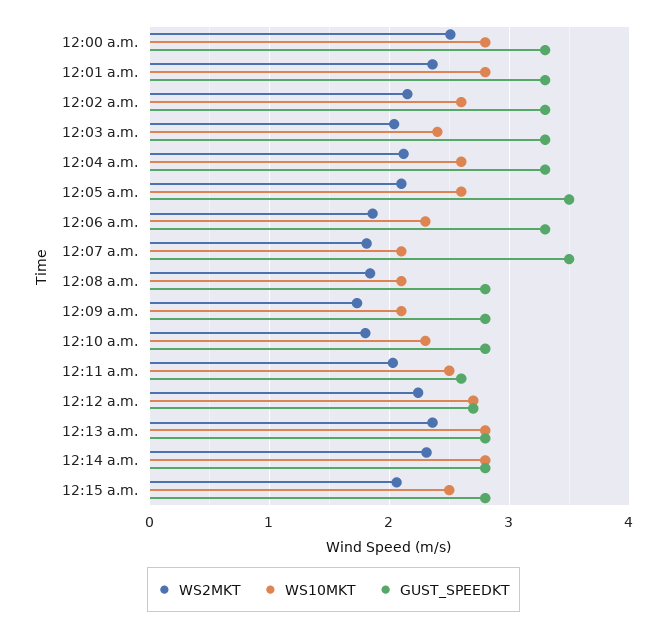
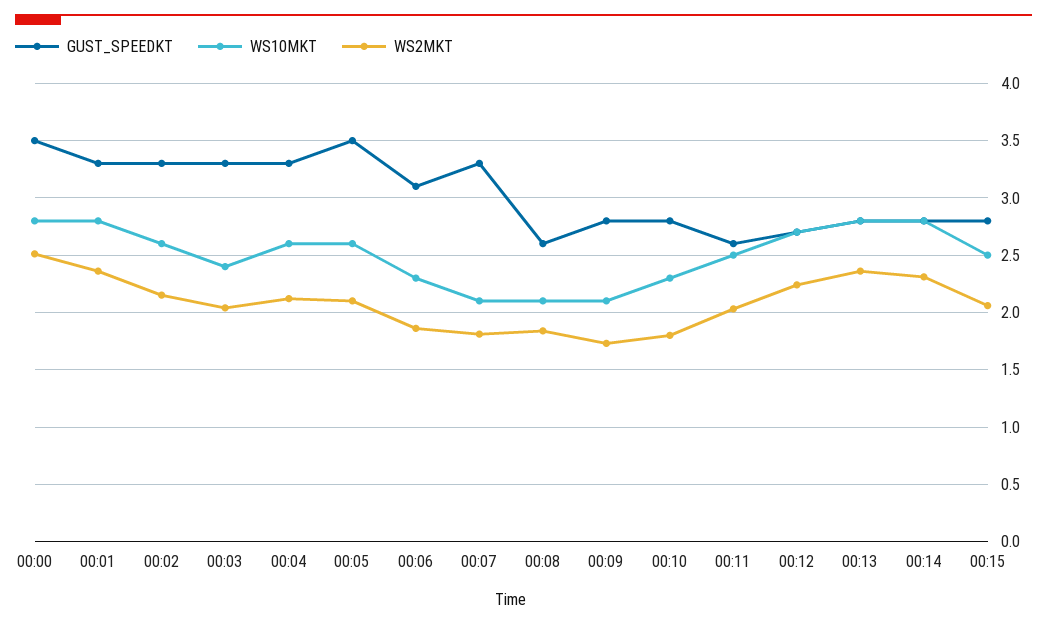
GUST_SPEEDKT, 12:00 a.m.: 3.3 -> 3.5
GUST_SPEEDKT, 12:06 a.m.: 3.3 -> 3.1
GUST_SPEEDKT, 12:07 a.m.: 3.5 -> 3.3
GUST_SPEEDKT, 12:08 a.m.: 2.8 -> 2.6

